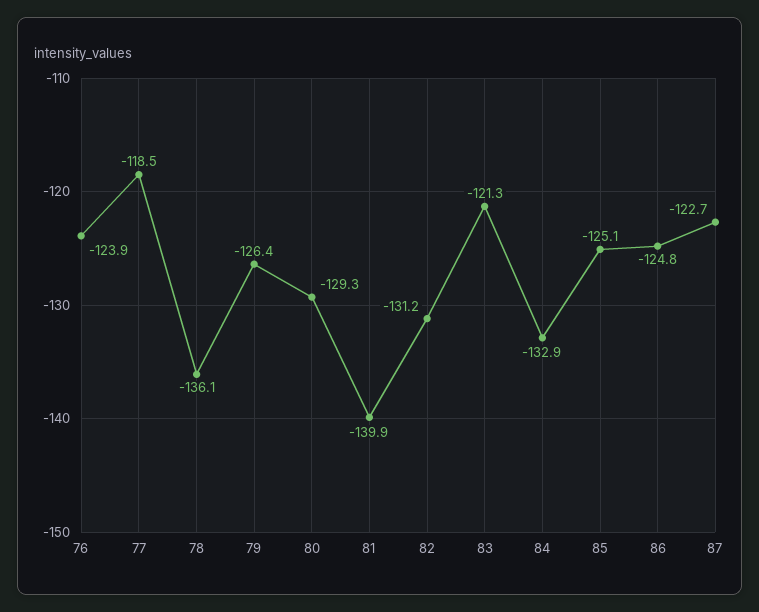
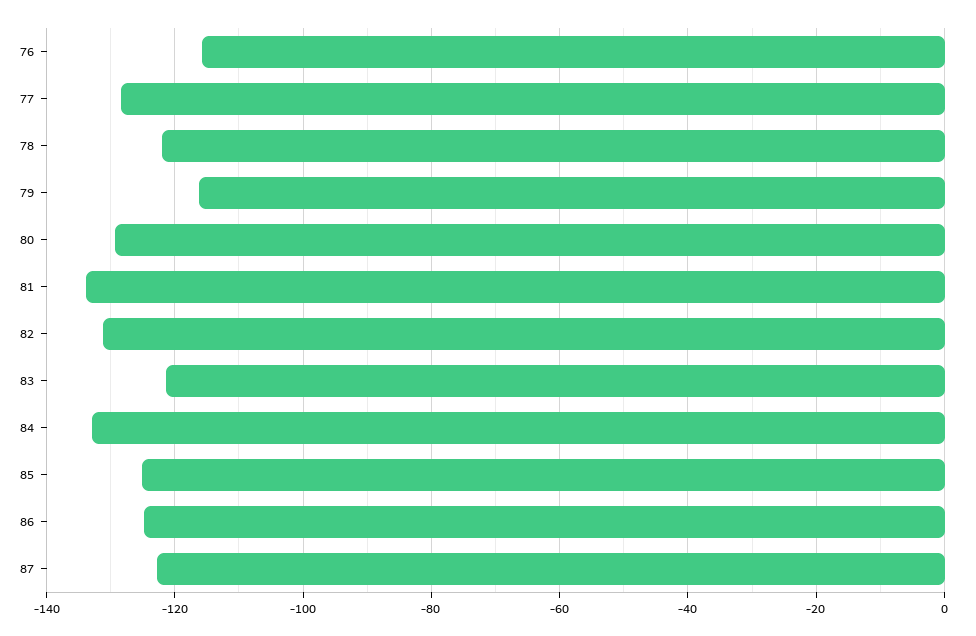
76: -123.9 -> -116
77: -118.5 -> -128
78: -136.1 -> -122
79: -126.4 -> -116
81: -139.9 -> -134

